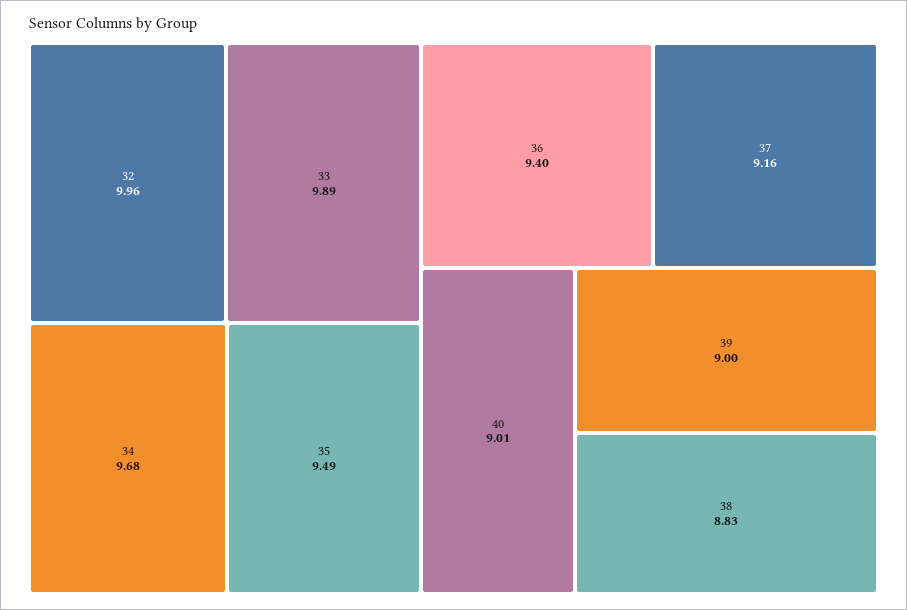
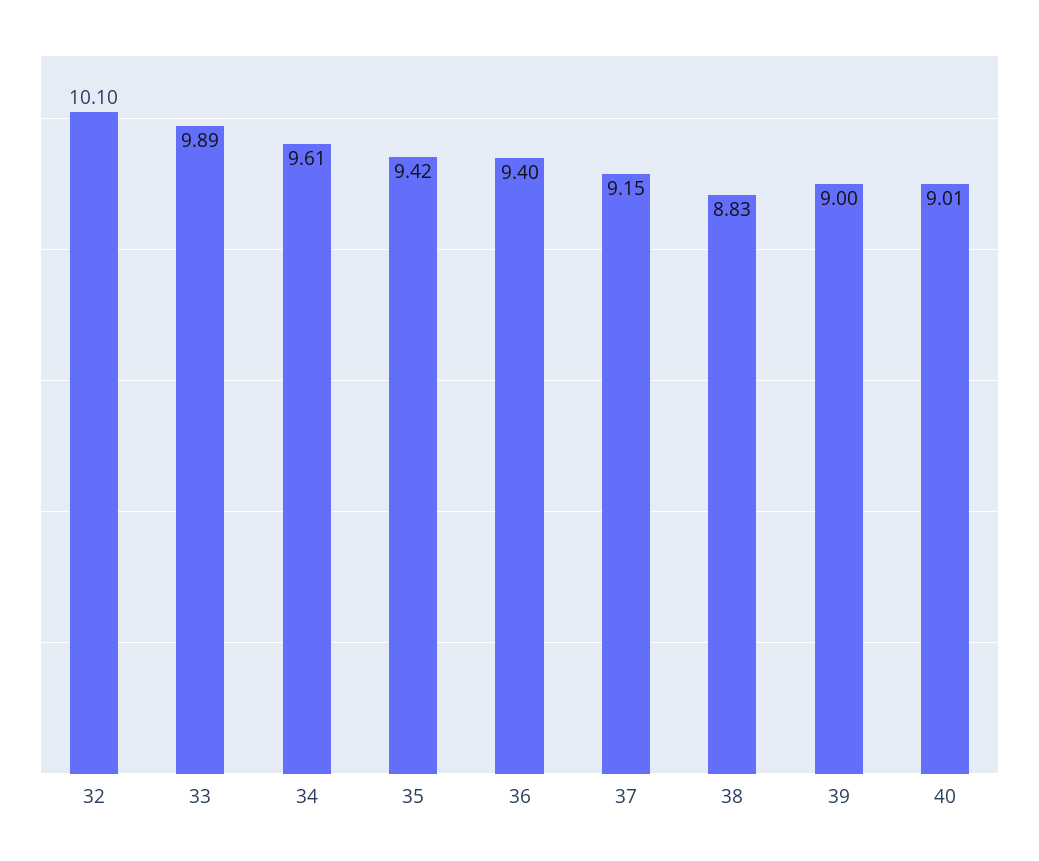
32: 9.96 -> 10.1
34: 9.68 -> 9.61
35: 9.49 -> 9.42
37: 9.16 -> 9.15

